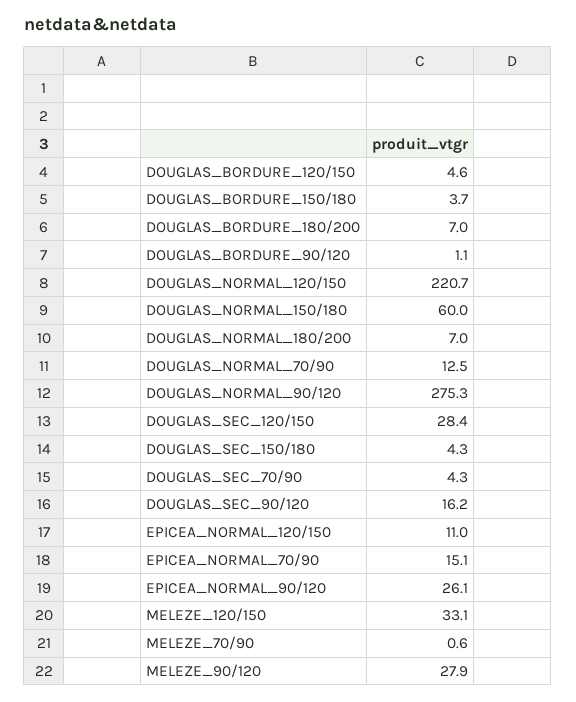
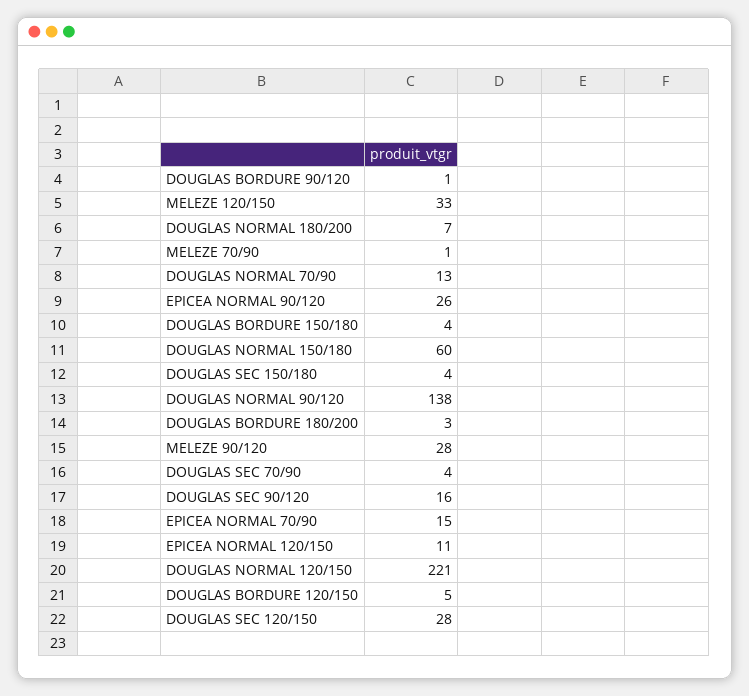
DOUGLAS_BORDURE_180/200: 7 -> 3
DOUGLAS_NORMAL_90/120: 275.3 -> 138

